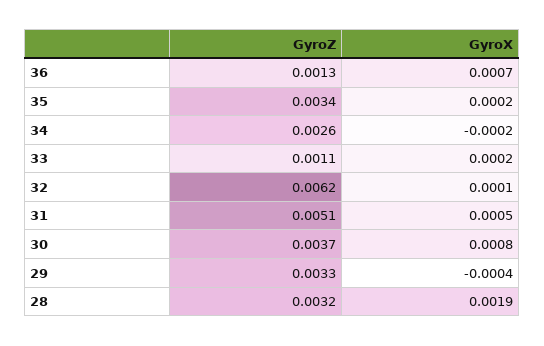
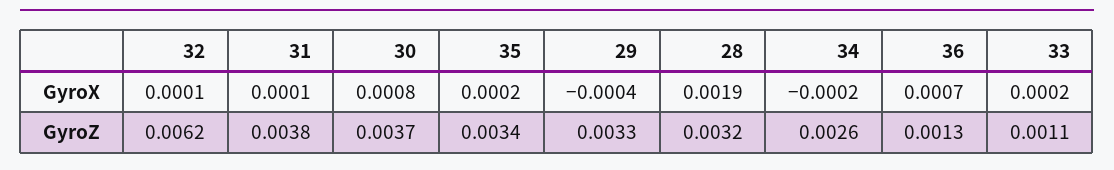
GyroZ, 31: 0.0051 -> 0.0038
GyroX, 31: 0.0005 -> 0.0001

